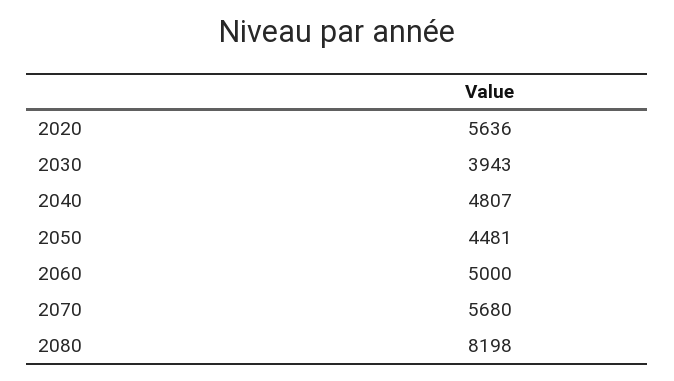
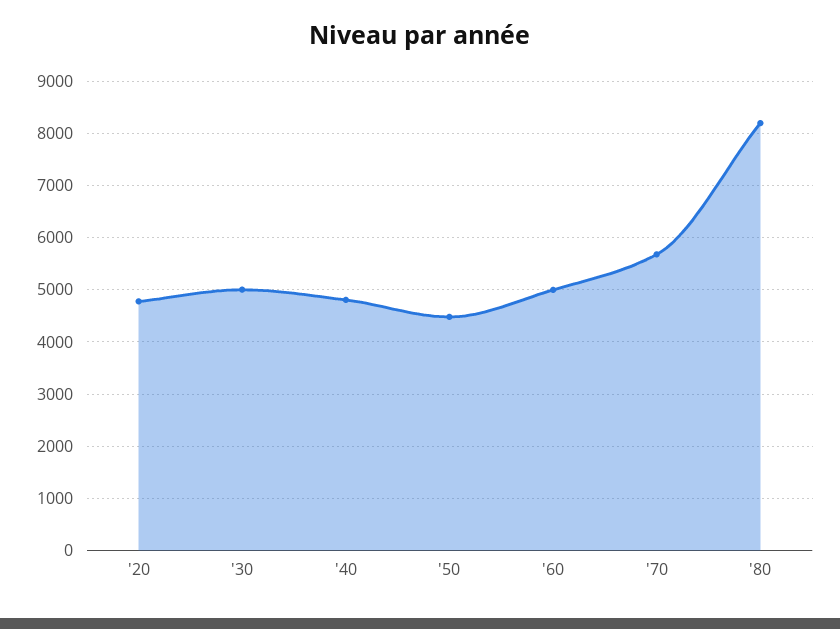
2020: 5636 -> 4800
2030: 3943 -> 5000

